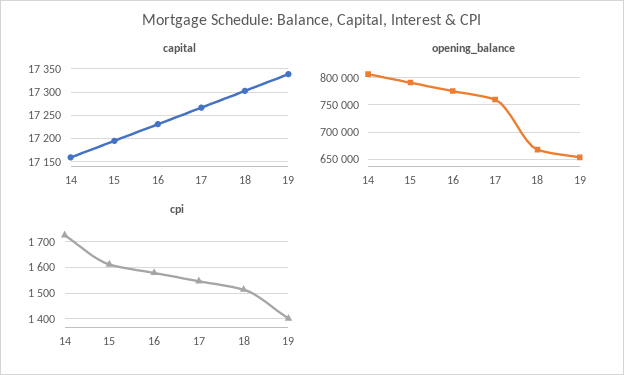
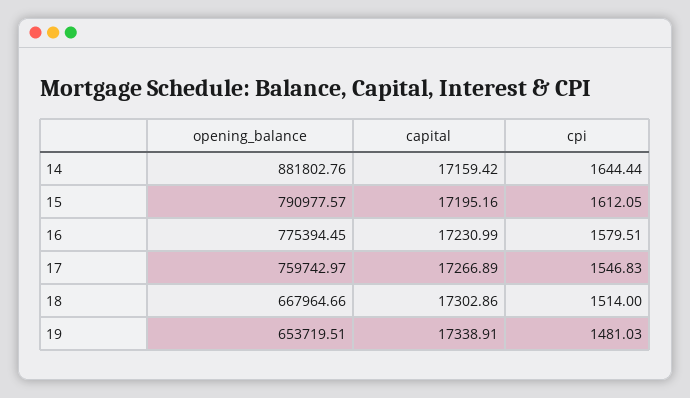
opening_balance, 14: 800000 -> 881802.76
cpi, 14: 1725 -> 1644.44
cpi, 19: 1400 -> 1481.03

